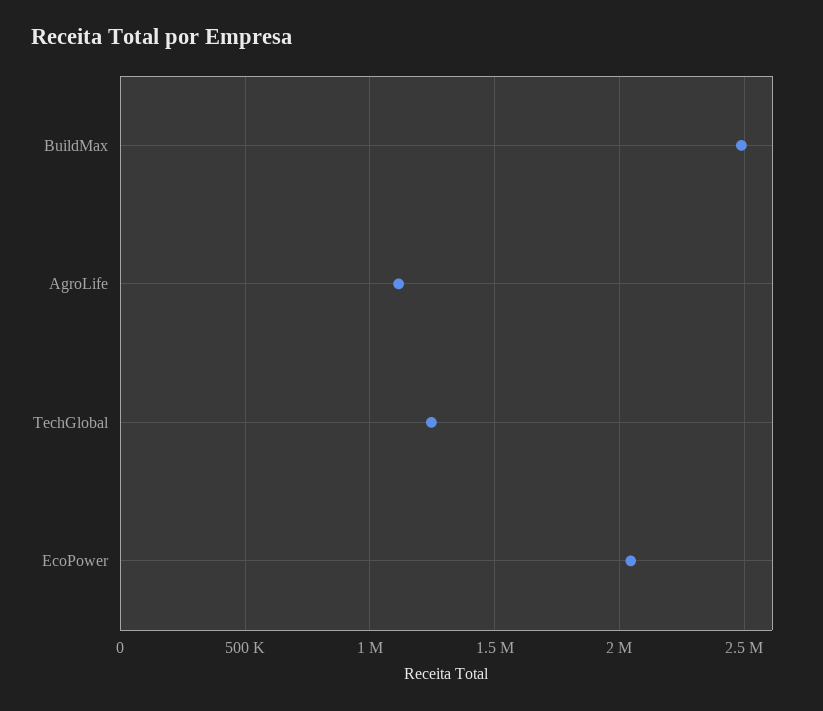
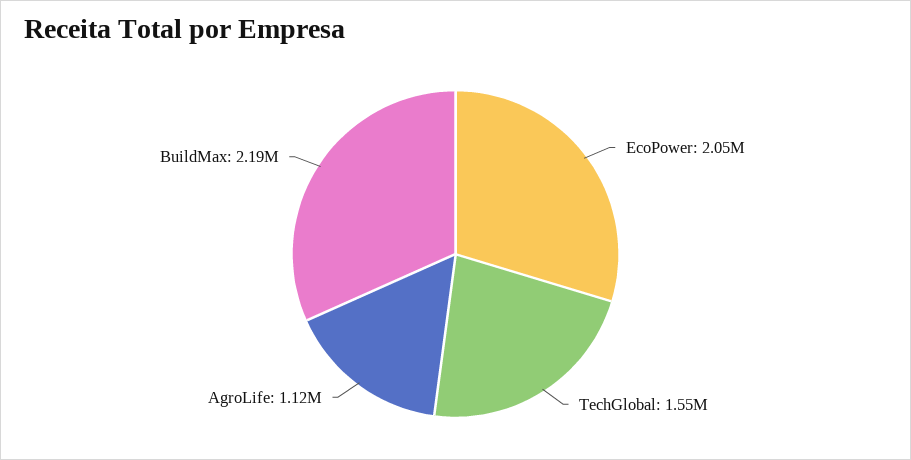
BuildMax: 2500000 -> 2190000
TechGlobal: 1250000 -> 1550000

